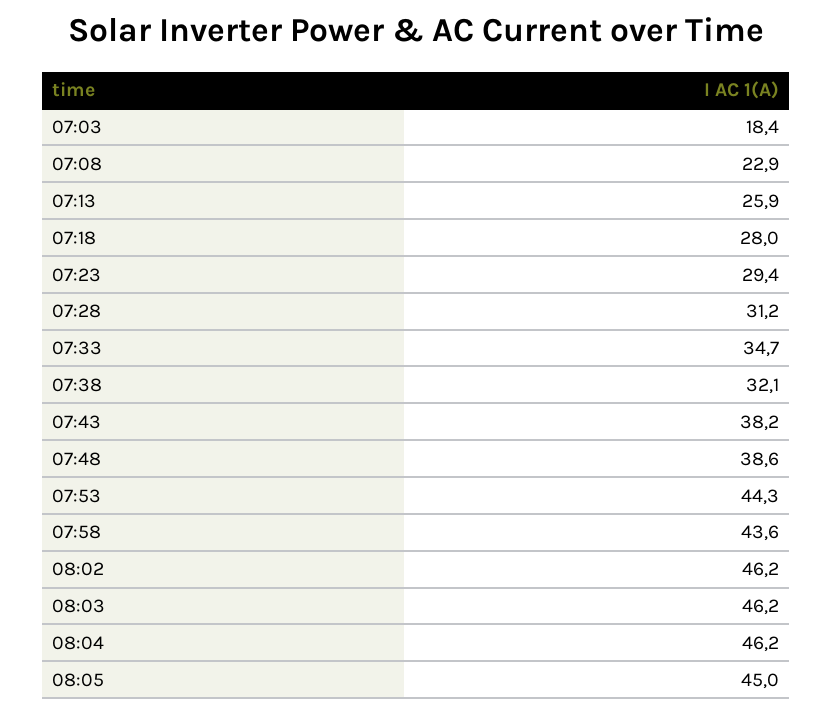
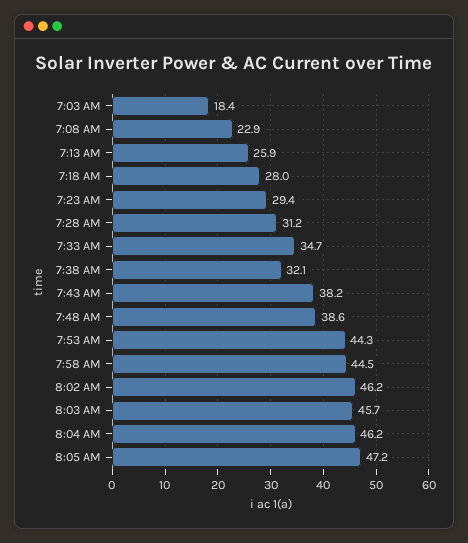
07:58: 43.6 -> 44.5
08:03: 46.2 -> 45.7
08:05: 45 -> 47.2

